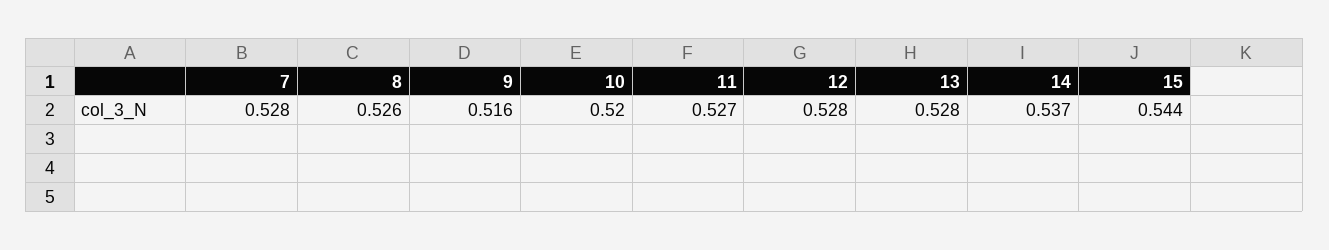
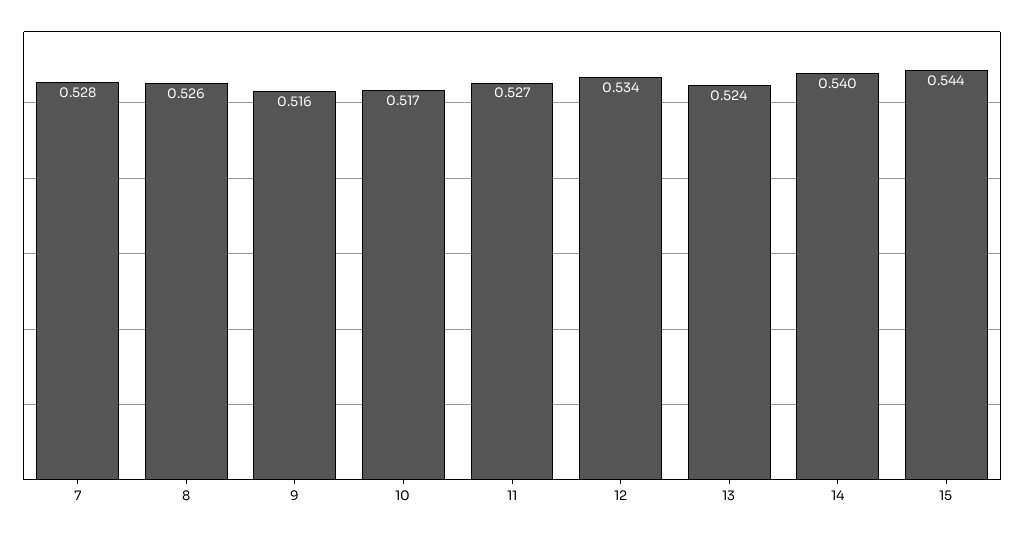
10: 0.52 -> 0.517
12: 0.528 -> 0.534
13: 0.528 -> 0.524
14: 0.537 -> 0.54

